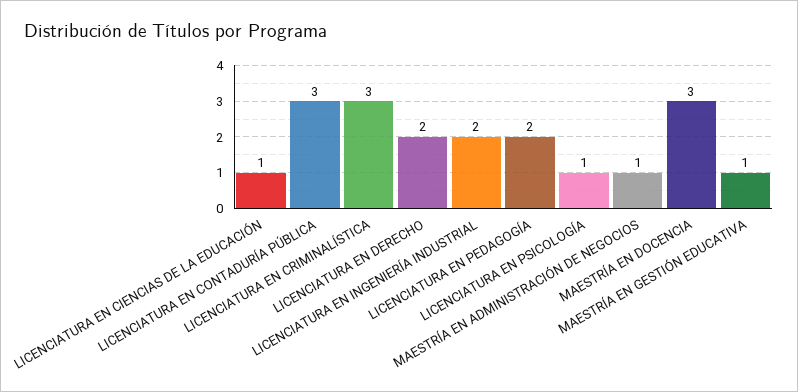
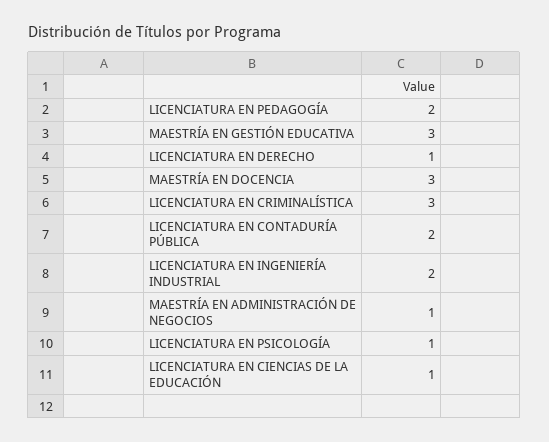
LICENCIATURA EN CONTADURÍA PÚBLICA: 3 -> 2
LICENCIATURA EN DERECHO: 2 -> 1
MAESTRÍA EN GESTIÓN EDUCATIVA: 1 -> 3

